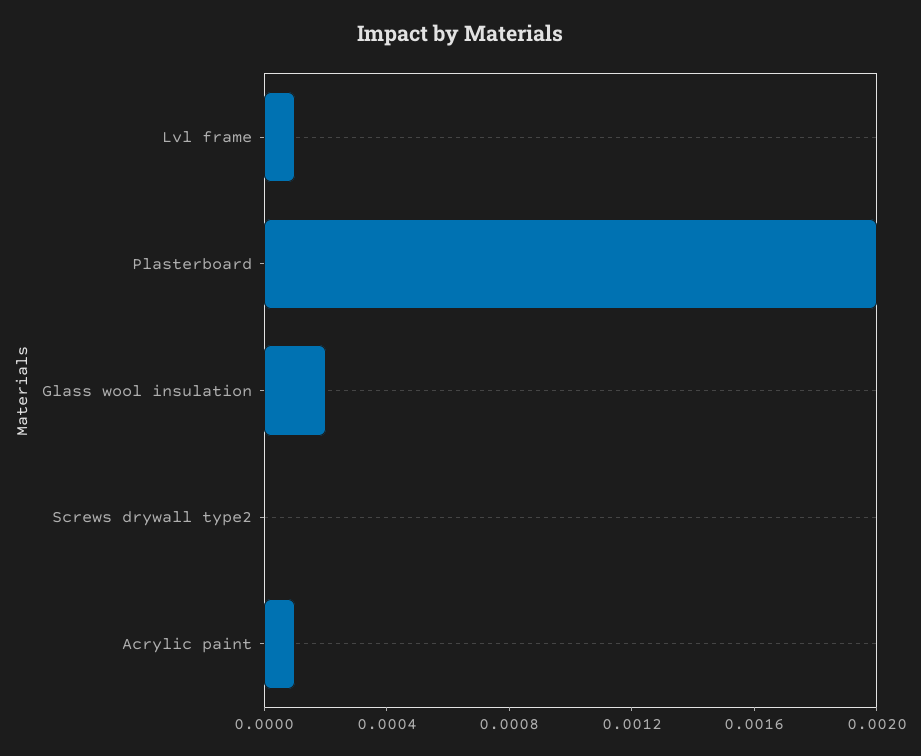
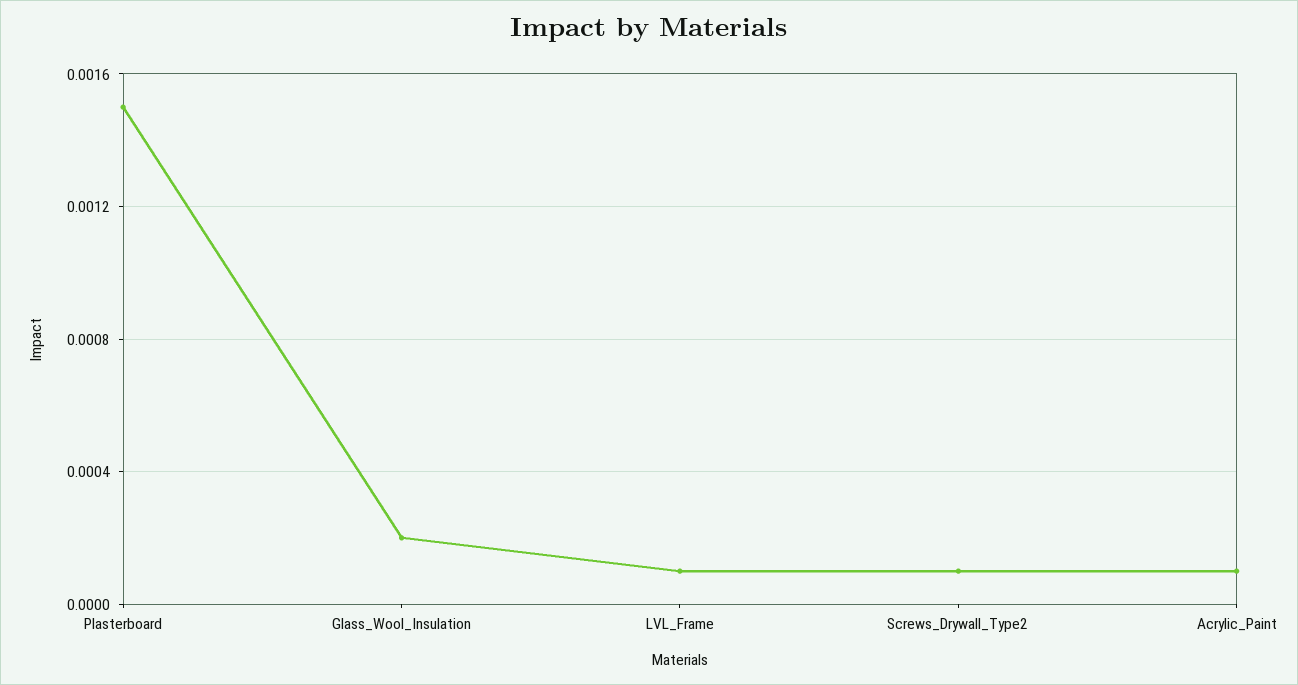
Plasterboard: 0.002 -> 0.0015
Screws drywall type2: 0 -> 0.0001

